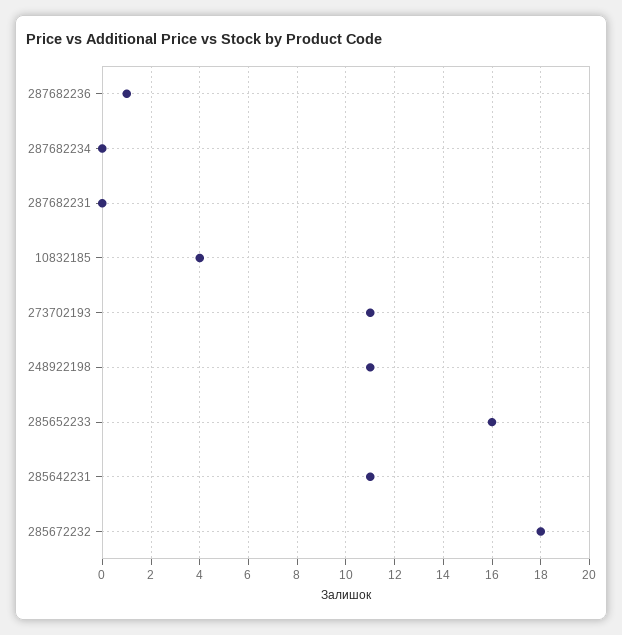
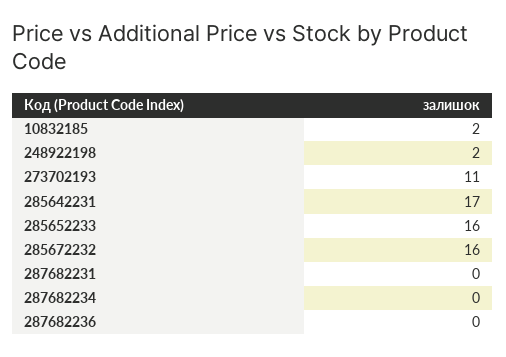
287682236: 1 -> 0
10832185: 4 -> 2
248922198: 11 -> 2
285642231: 11 -> 17
285672232: 18 -> 16

